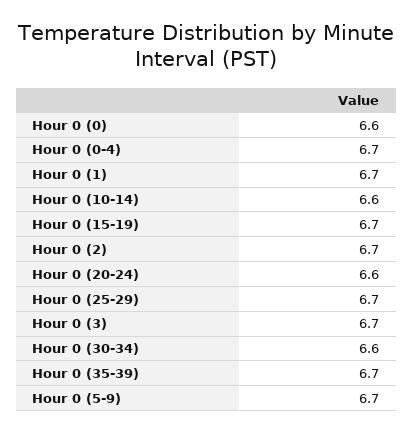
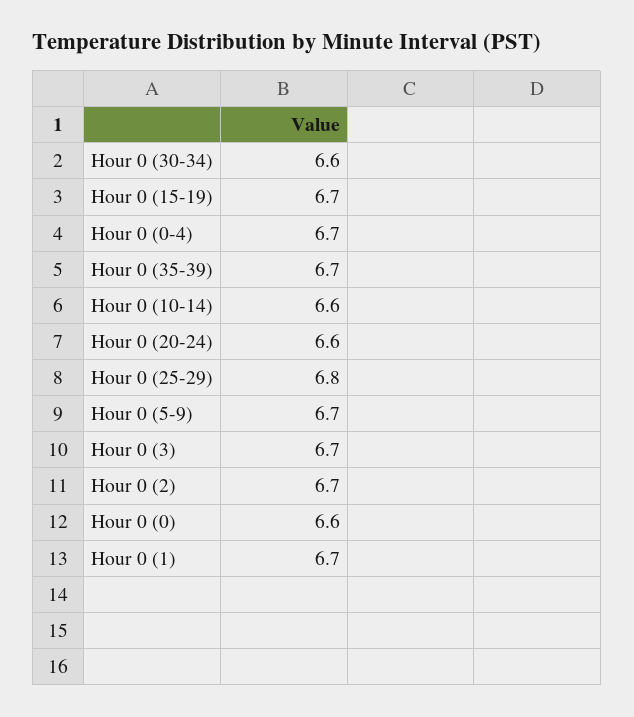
Hour 0 (25-29): 6.7 -> 6.8

